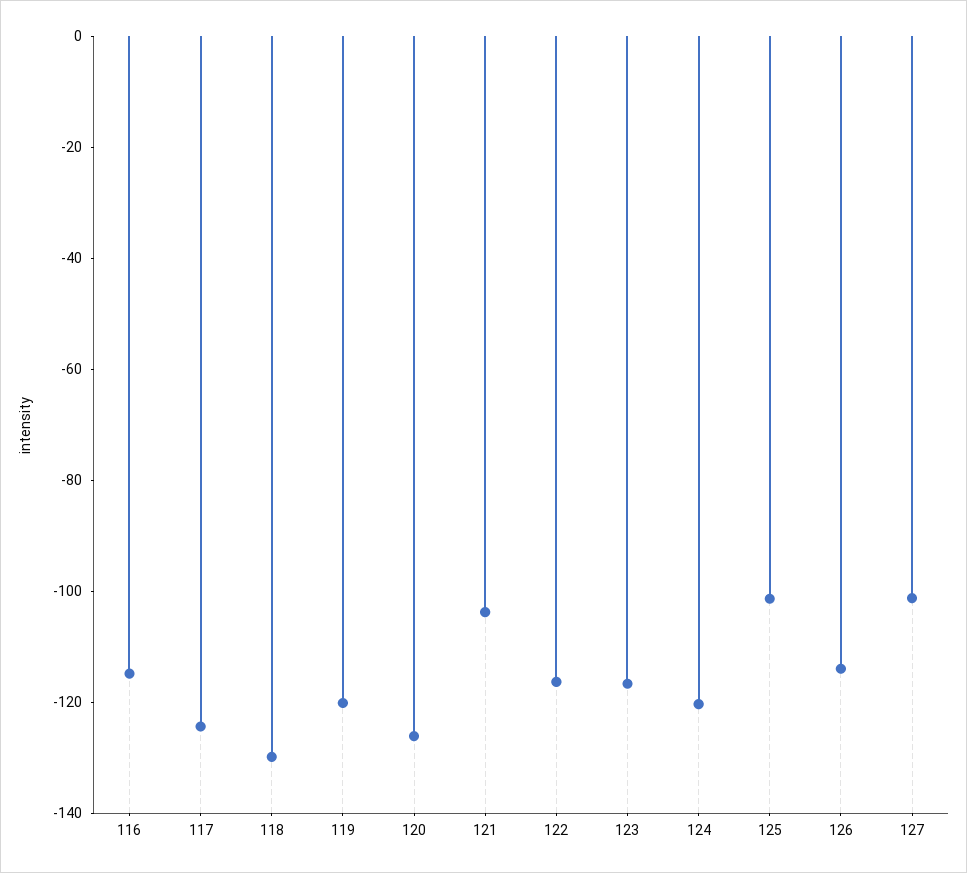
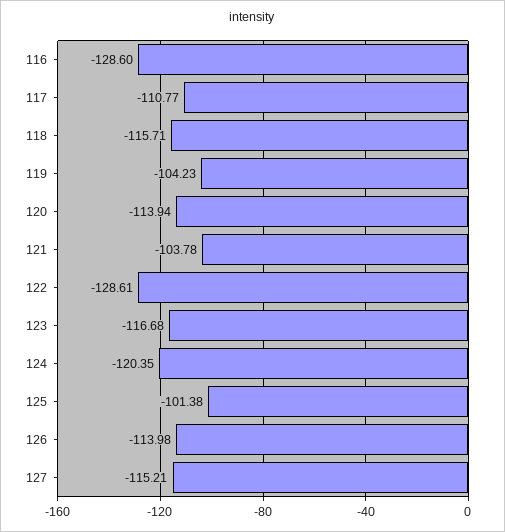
116: -115 -> -128.6
117: -125 -> -110.77
118: -130 -> -115.71
119: -120 -> -104.23
120: -125 -> -113.94
122: -115 -> -128.61
127: -100 -> -115.21

